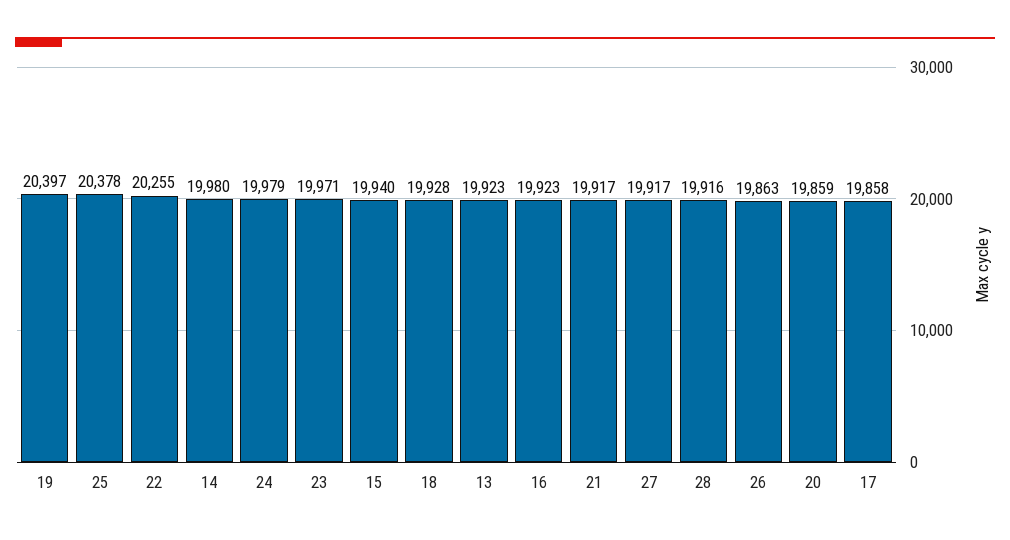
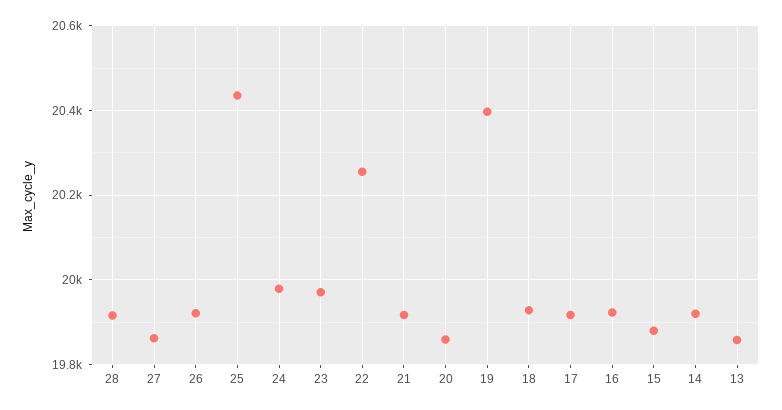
25: 20378 -> 20440
14: 19980 -> 19920
15: 19940 -> 19880
13: 19923 -> 19860
27: 19917 -> 19860
26: 19863 -> 19920
17: 19858 -> 19920

